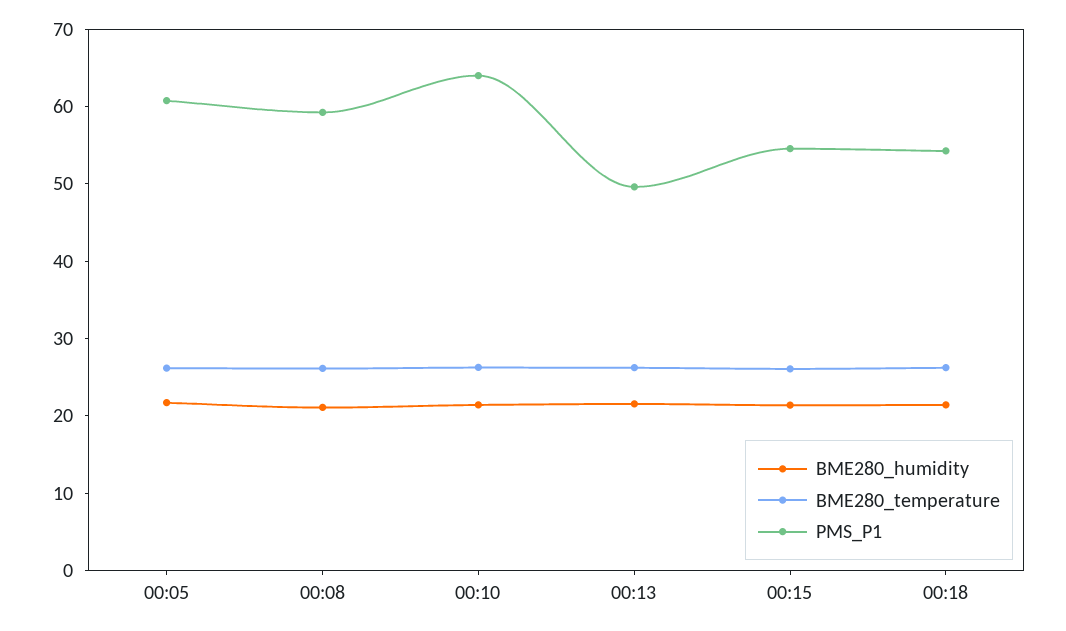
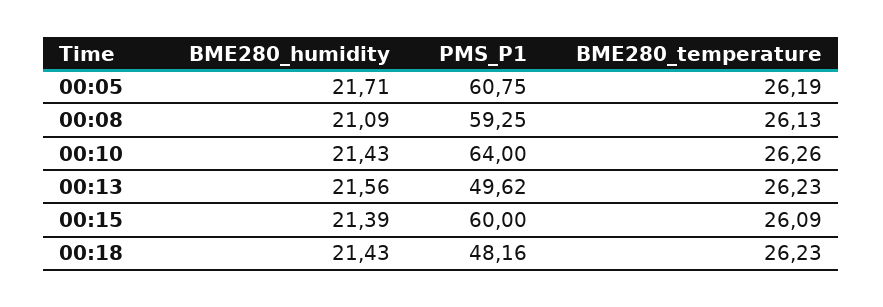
PMS_P1, 00:15: 54 -> 60
PMS_P1, 00:18: 54 -> 48.16

